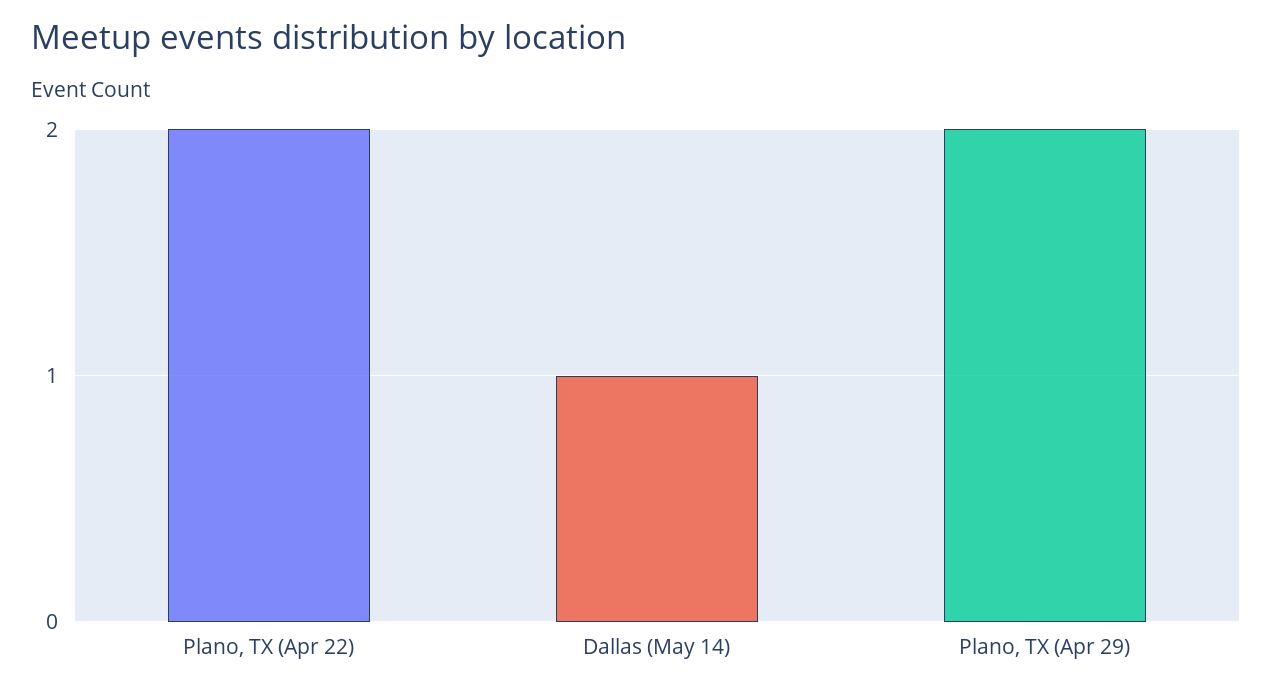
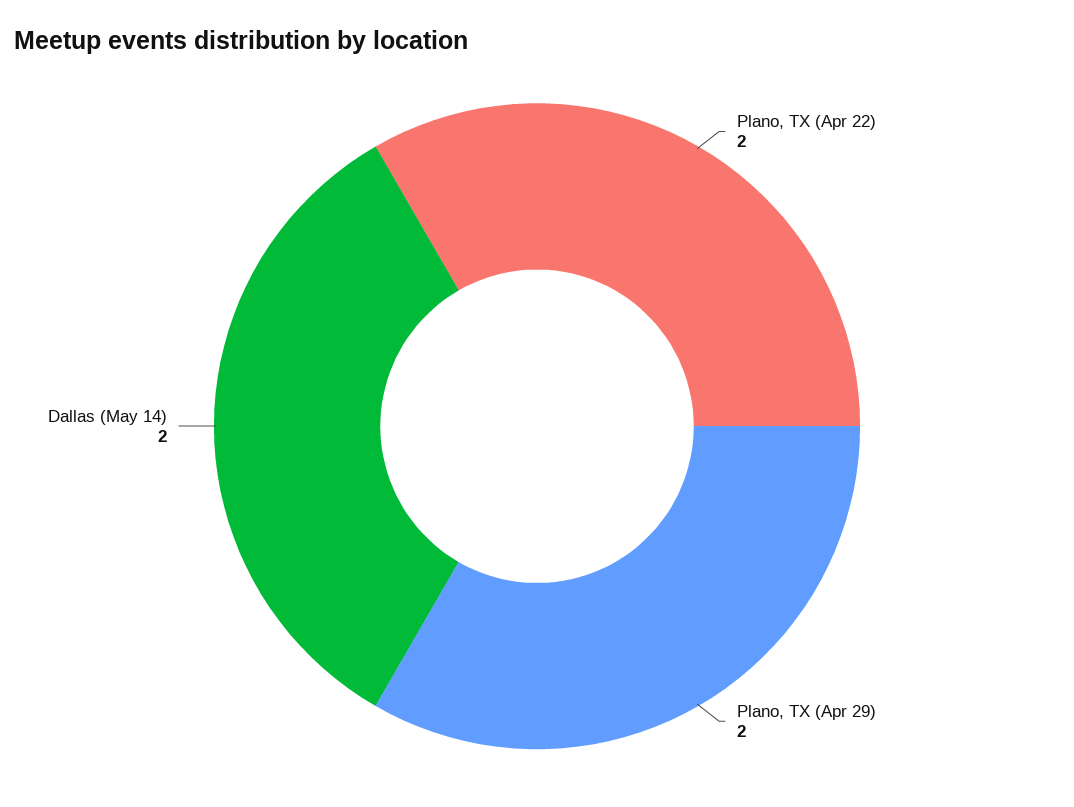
Dallas (May 14): 1 -> 2

